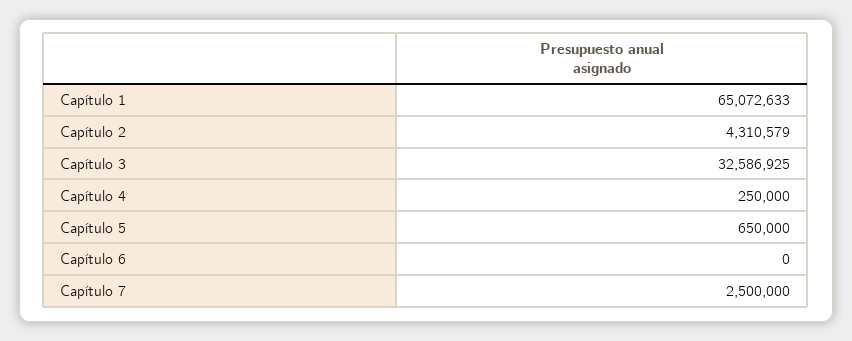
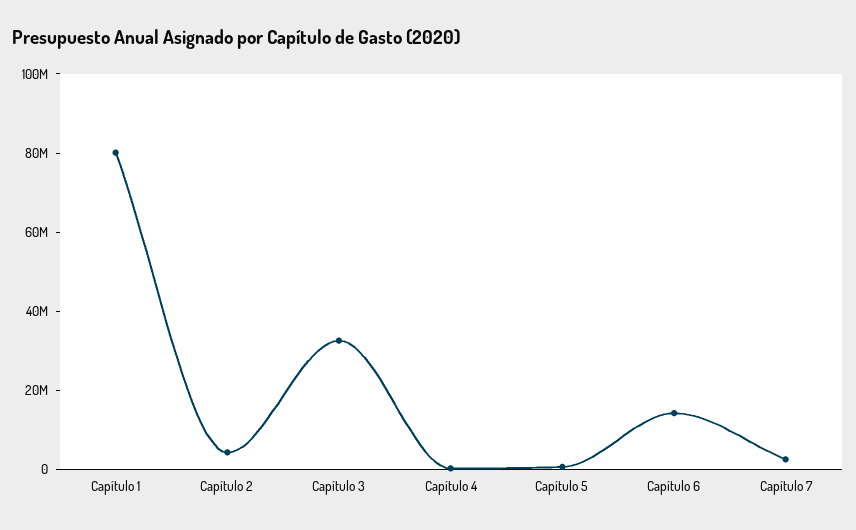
Capítulo 1: 65072633 -> 80000000
Capítulo 6: 0 -> 15000000

